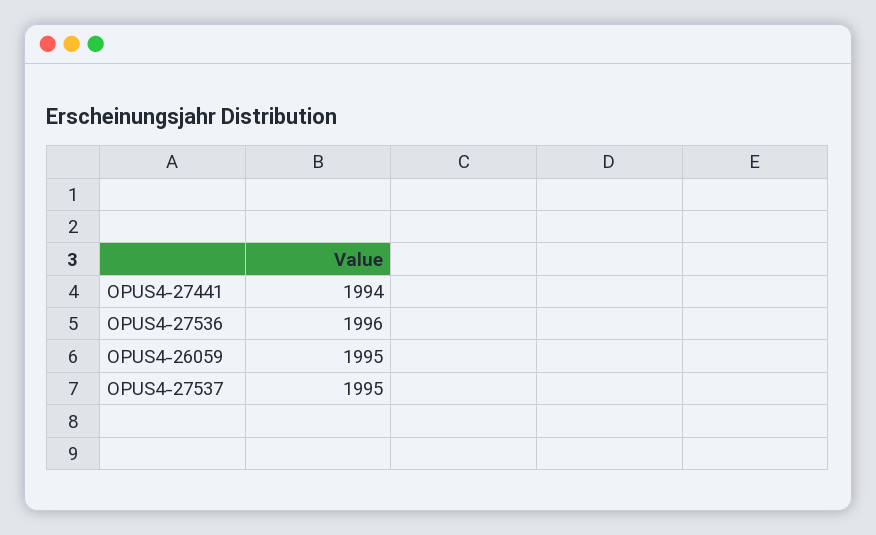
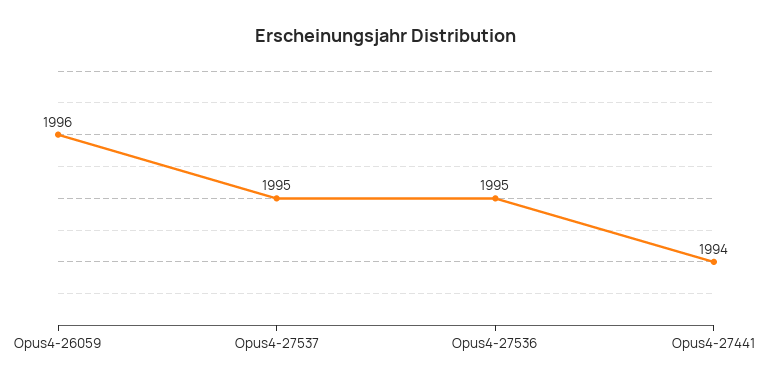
OPUS4-27536: 1996 -> 1995
OPUS4-26059: 1995 -> 1996

